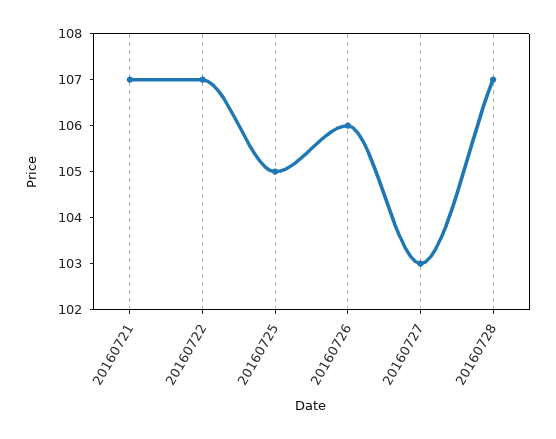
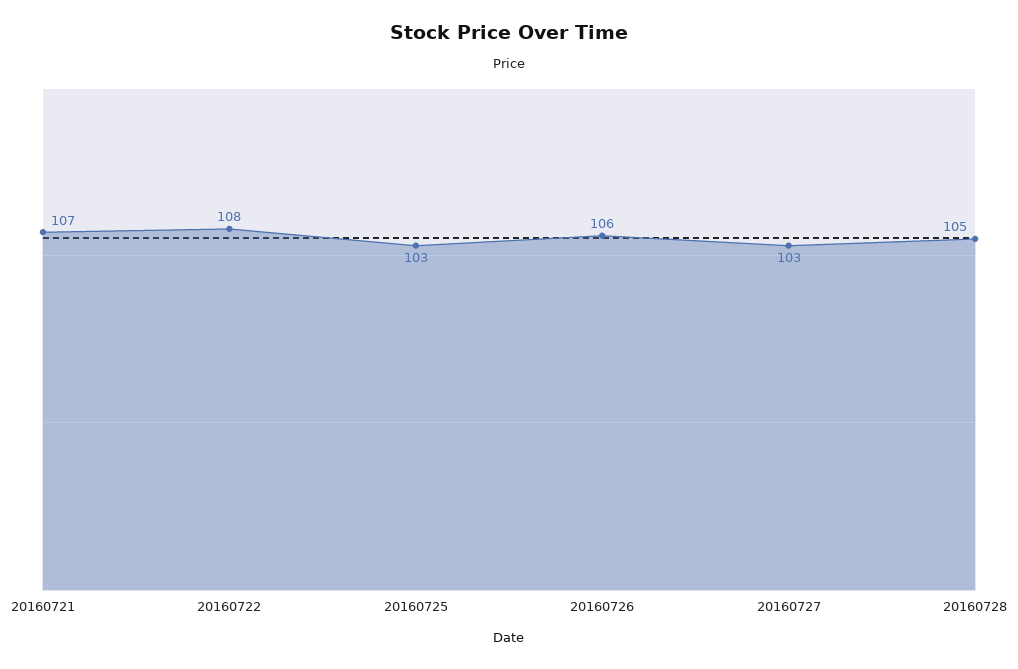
20160722: 107 -> 108
20160725: 105 -> 103
20160728: 107 -> 105

